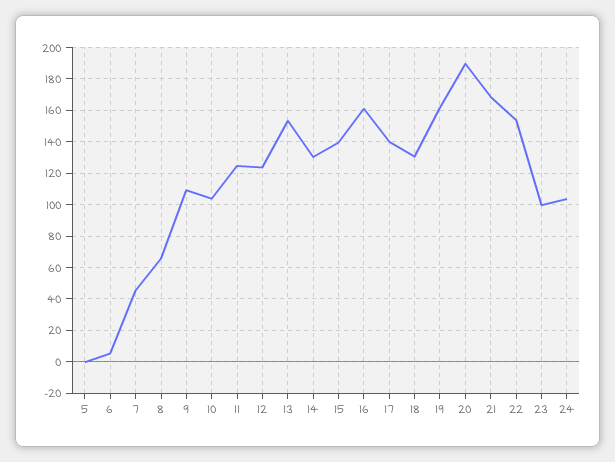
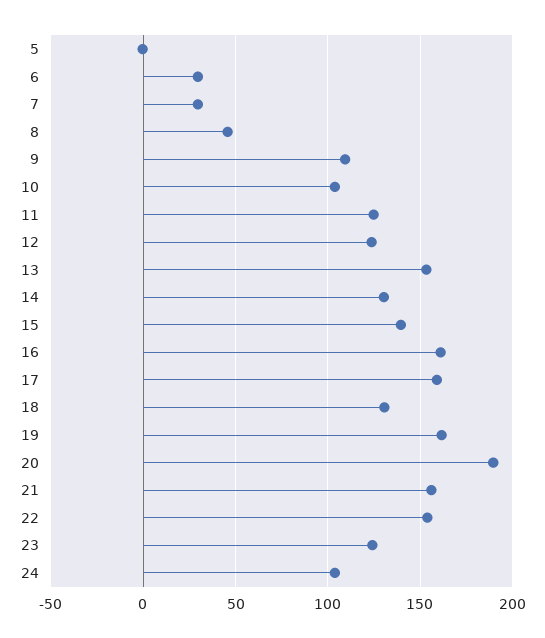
6: 5 -> 30
7: 45 -> 30
8: 65 -> 45
17: 140 -> 160
21: 170 -> 155
23: 100 -> 125

